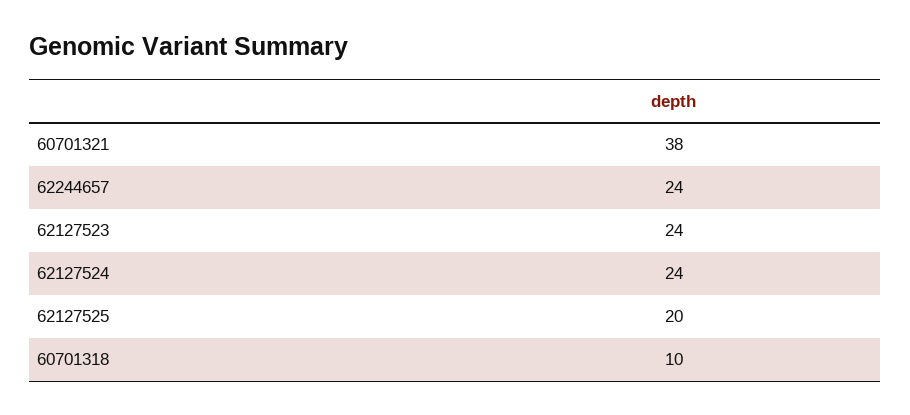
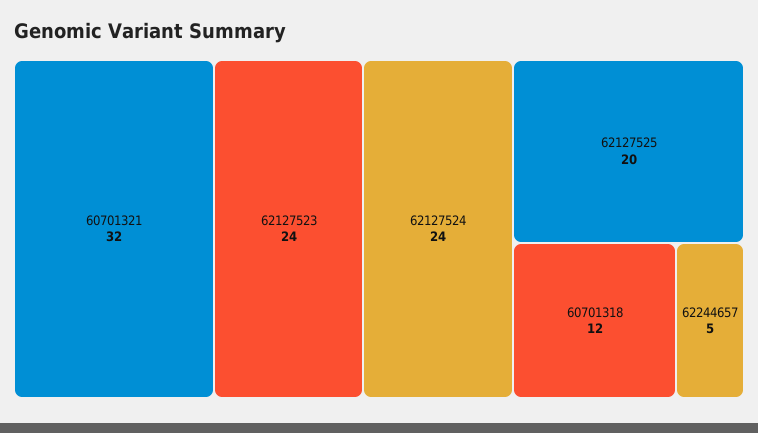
60701321: 38 -> 32
62244657: 24 -> 5
60701318: 10 -> 12

